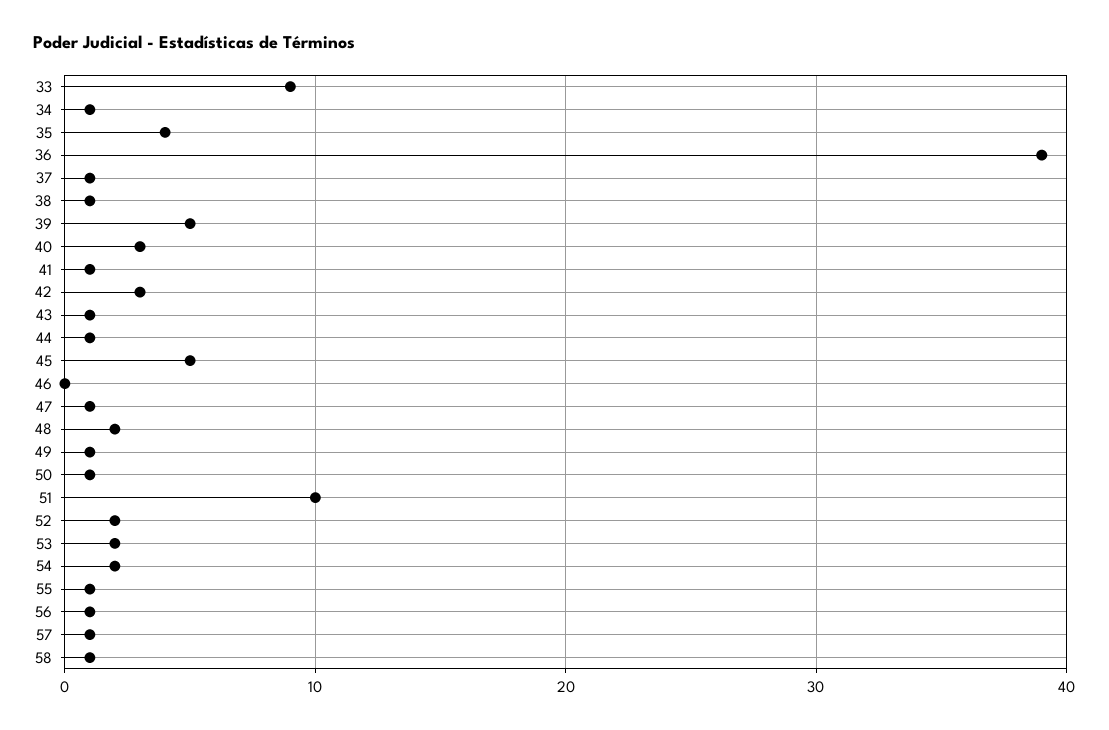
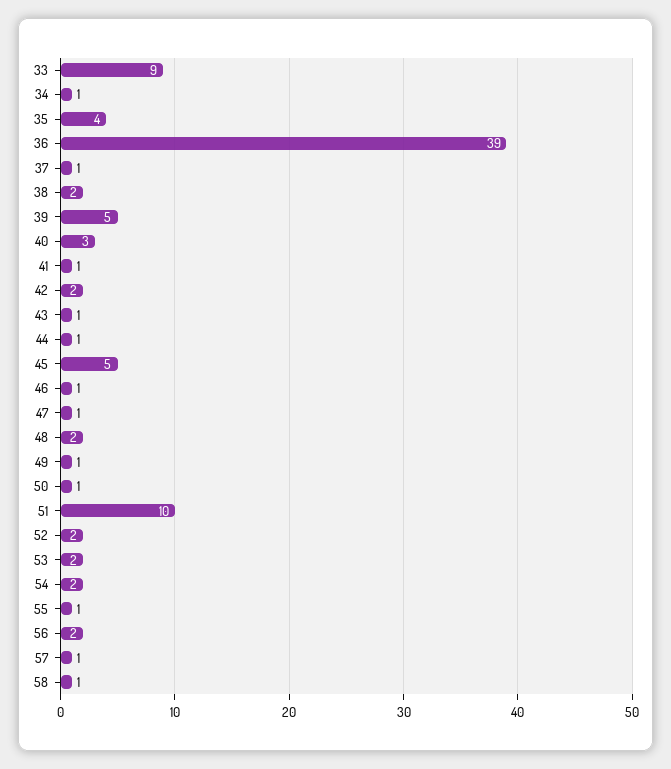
38: 1 -> 2
42: 3 -> 2
46: 0 -> 1
56: 1 -> 2

